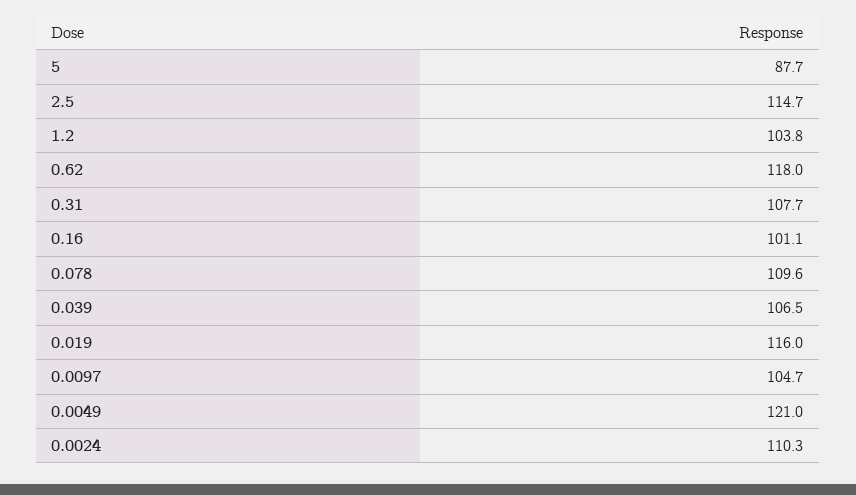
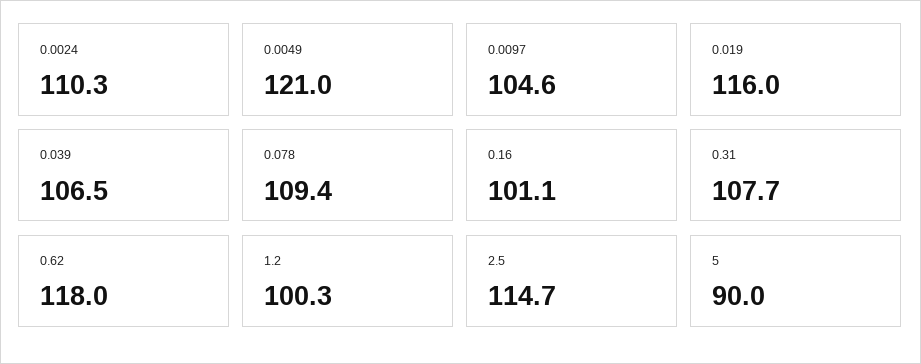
5: 87.7 -> 90
1.2: 103.8 -> 100.3
0.078: 109.6 -> 109.4
0.0097: 104.7 -> 104.6

